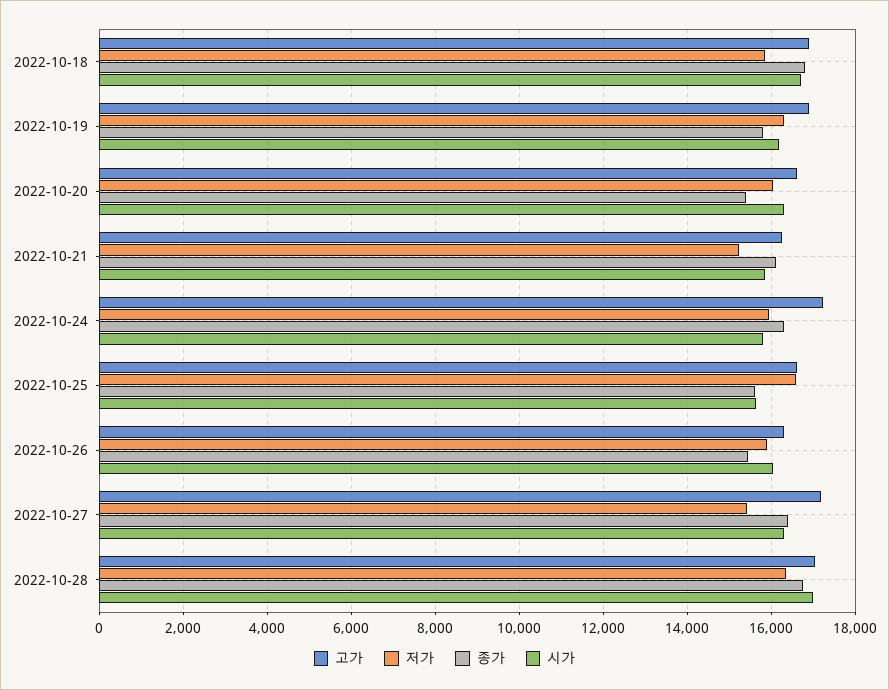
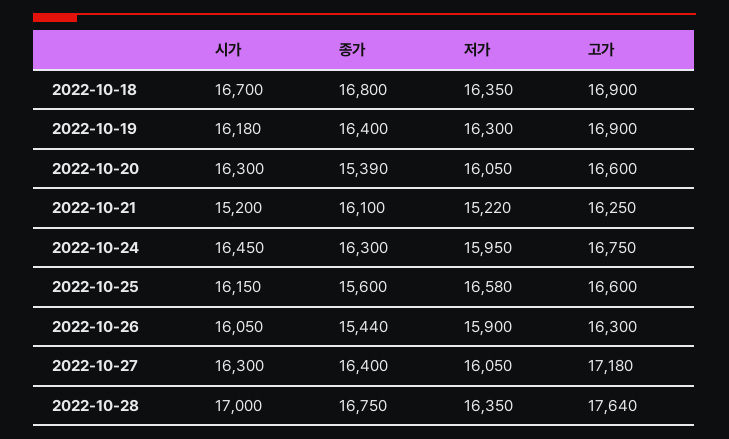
저가, 2022-10-18: 15800 -> 16350
종가, 2022-10-19: 15800 -> 16400
시가, 2022-10-21: 15800 -> 15200
고가, 2022-10-24: 17200 -> 16750
시가, 2022-10-24: 15800 -> 16450
시가, 2022-10-25: 15600 -> 16150
저가, 2022-10-27: 15400 -> 16050
고가, 2022-10-28: 17000 -> 17640

